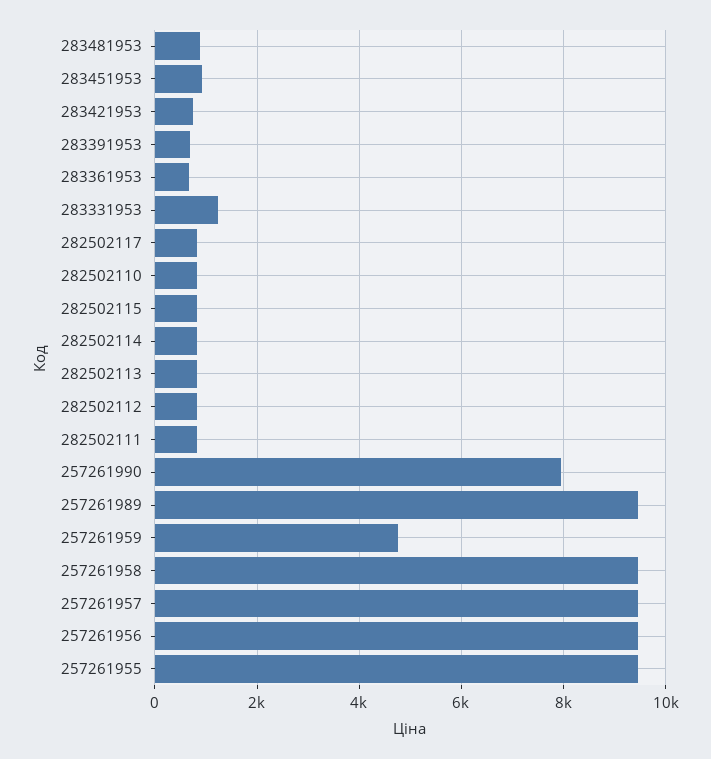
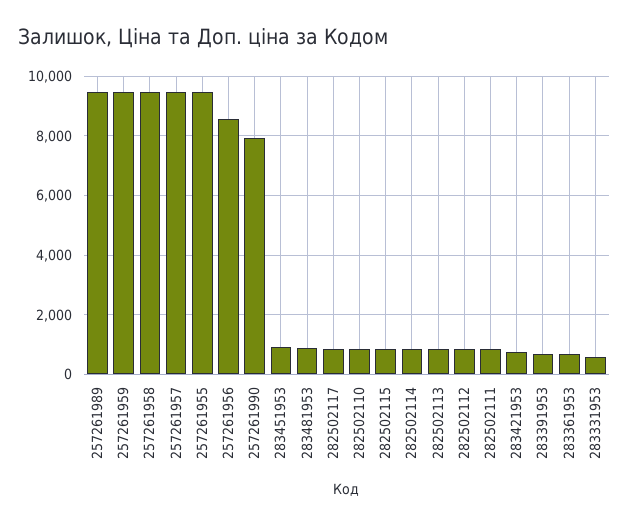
283331953: 1200 -> 500
257261959: 4800 -> 9500
257261956: 9400 -> 8500

